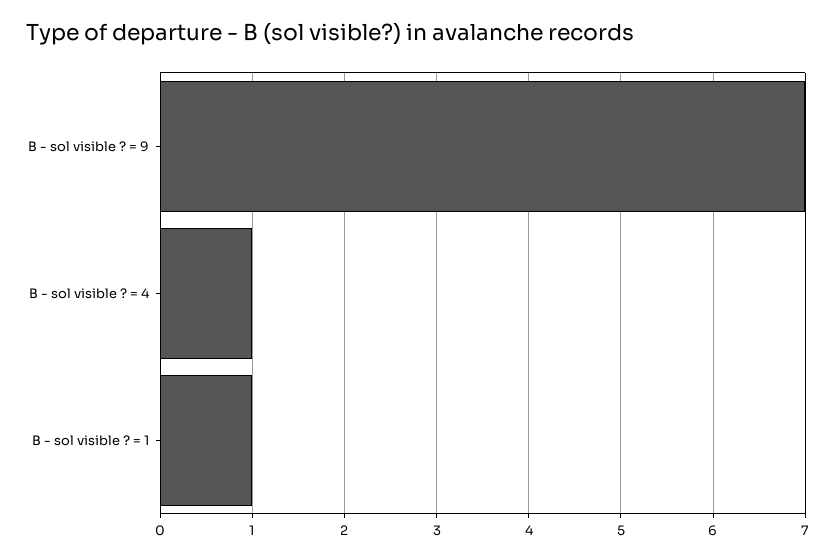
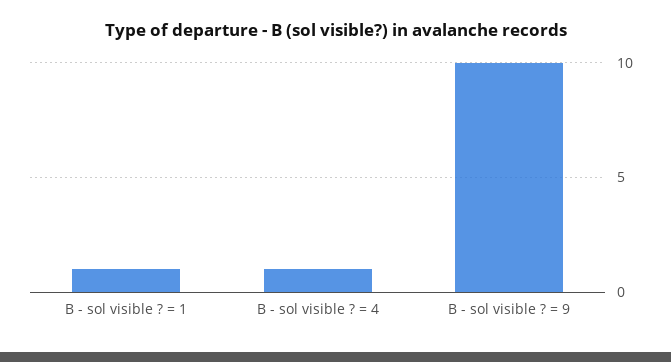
B - sol visible ? = 9: 7 -> 10

